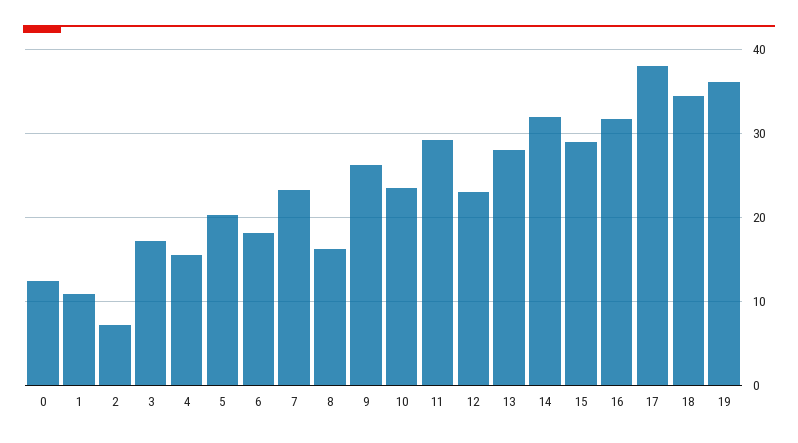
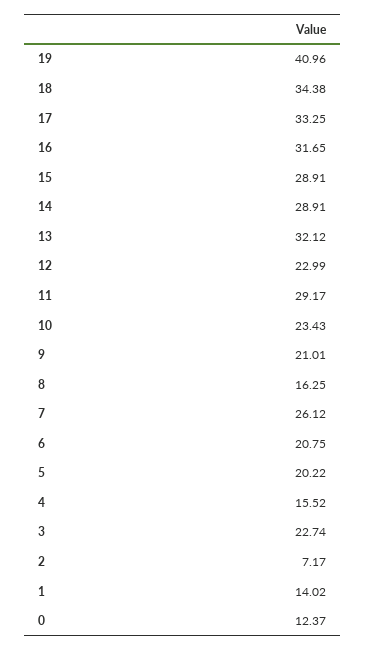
1: 11 -> 14.02
3: 17 -> 22.74
6: 18 -> 20.75
7: 23 -> 26.12
9: 26 -> 21.01
13: 28 -> 32.12
14: 32 -> 28.91
17: 38 -> 33.25
19: 36 -> 40.96

